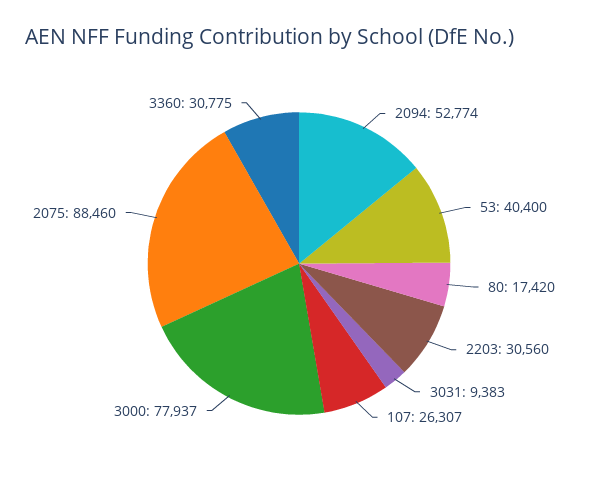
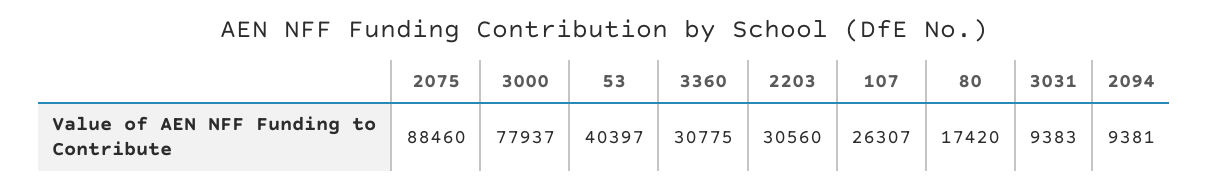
2094: 52774 -> 9381
53: 40400 -> 40397

